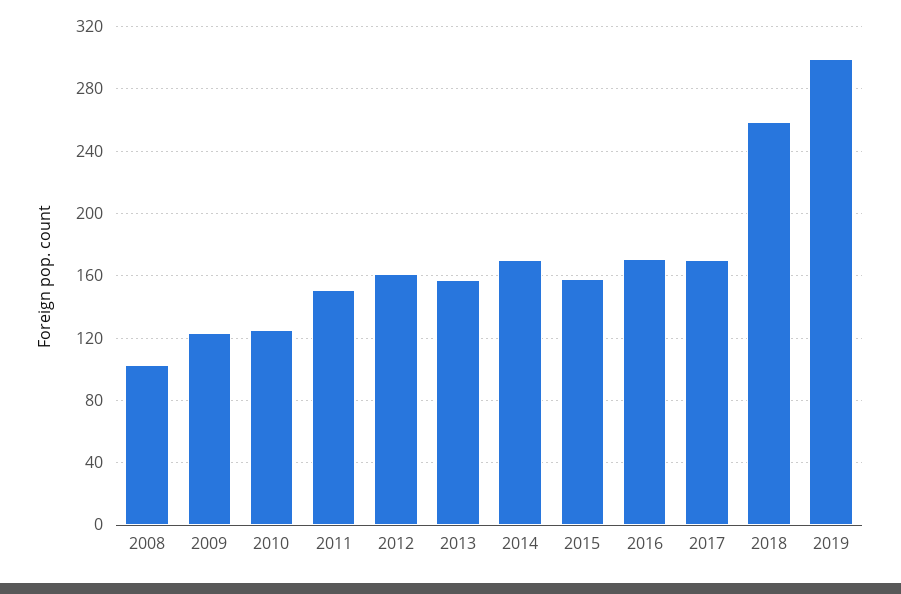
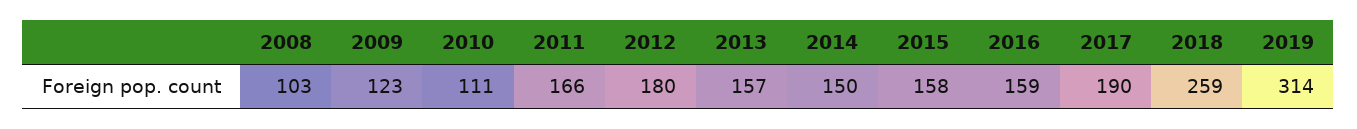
2010: 125 -> 111
2011: 150 -> 166
2012: 160 -> 180
2014: 170 -> 150
2016: 170 -> 159
2017: 170 -> 190
2019: 300 -> 314

